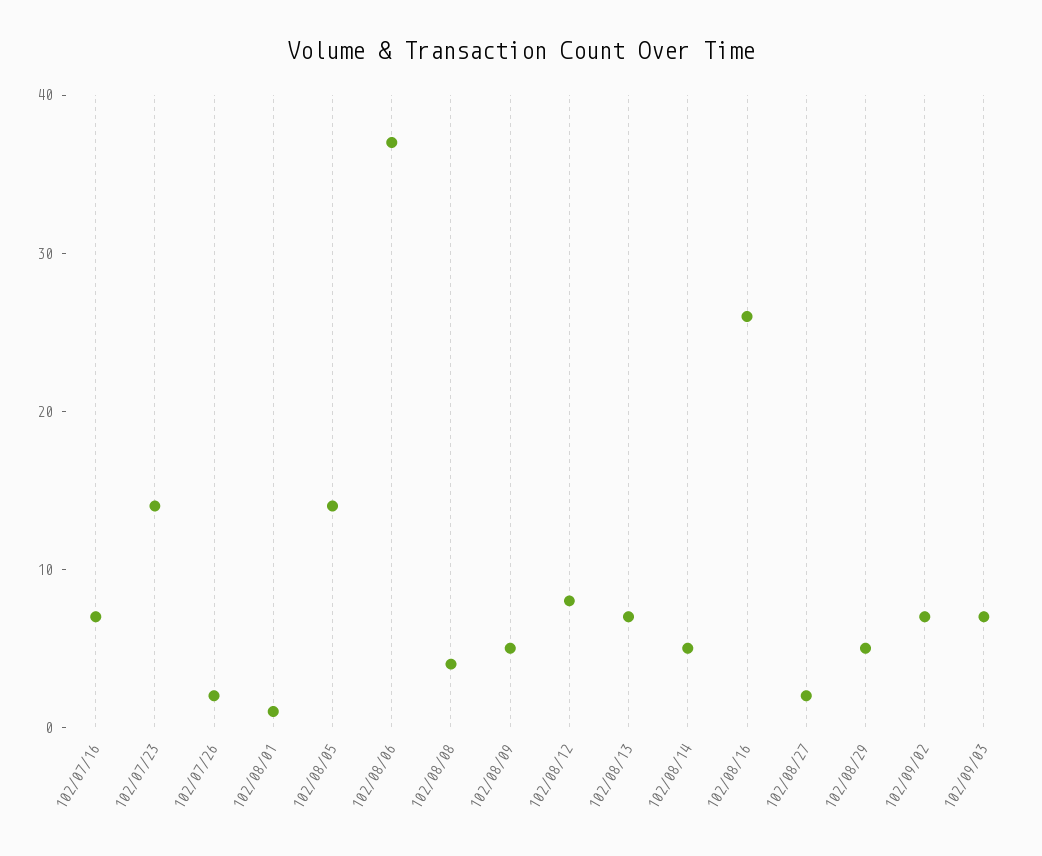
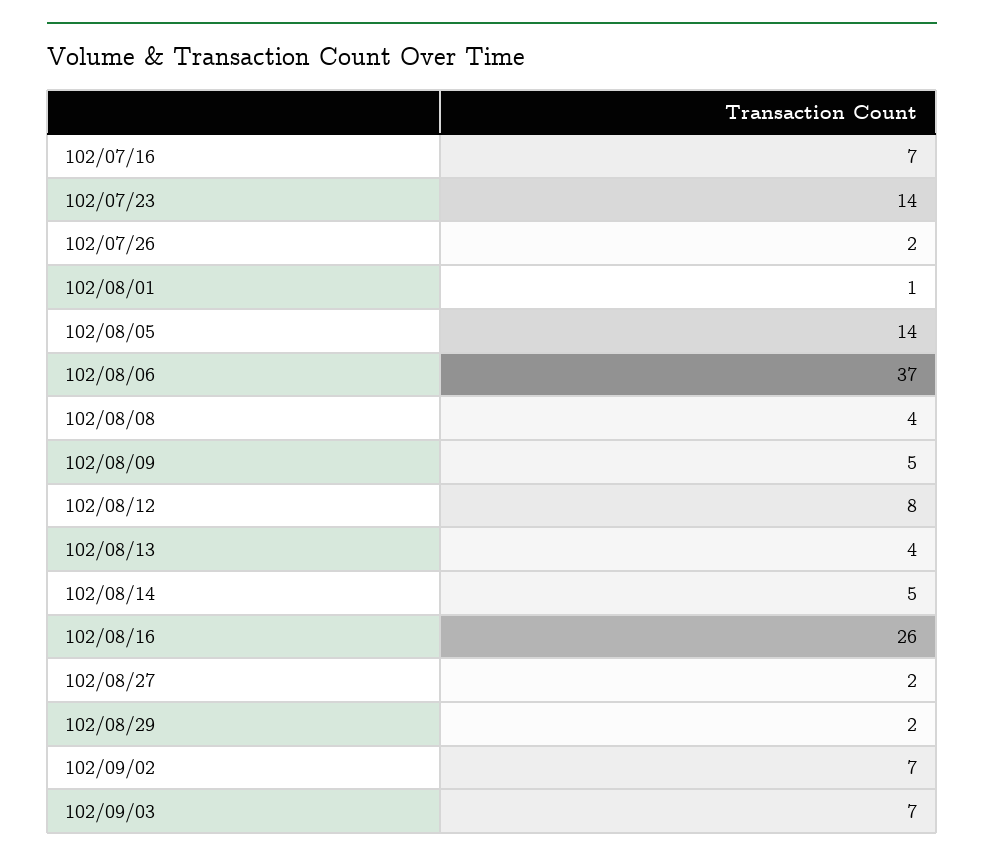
102/08/13: 7 -> 4
102/08/29: 5 -> 2

